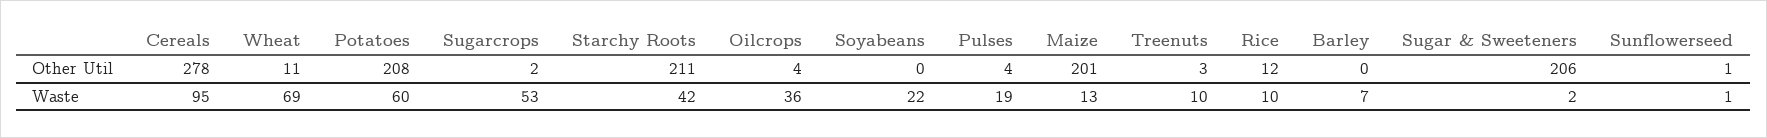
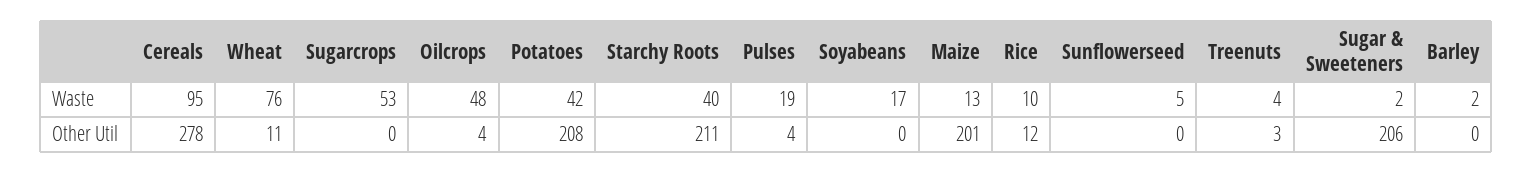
Sugarcrops, Other Util: 2 -> 0
Sunflowerseed, Other Util: 1 -> 0
Wheat, Waste: 69 -> 76
Potatoes, Waste: 60 -> 42
Starchy Roots, Waste: 42 -> 40
Oilcrops, Waste: 36 -> 48
Soyabeans, Waste: 22 -> 17
Treenuts, Waste: 10 -> 4
Barley, Waste: 7 -> 2
Sunflowerseed, Waste: 1 -> 5

